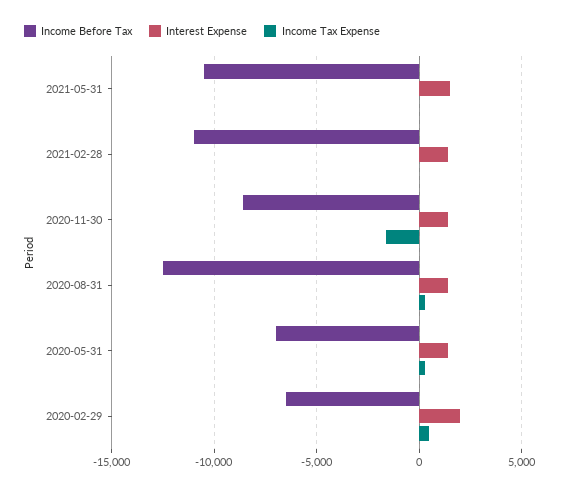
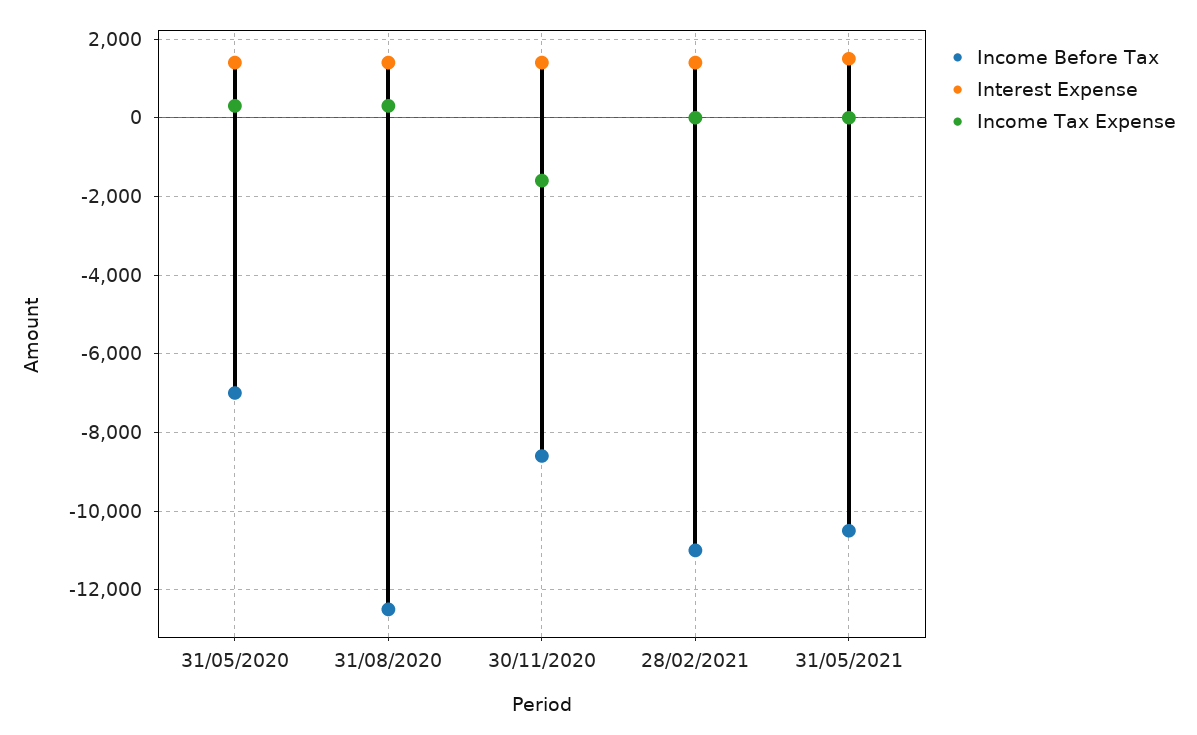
Income Before Tax, 2020-02-29: -6500 -> none
Interest Expense, 2020-02-29: 2000 -> none
Income Tax Expense, 2020-02-29: 500 -> none

